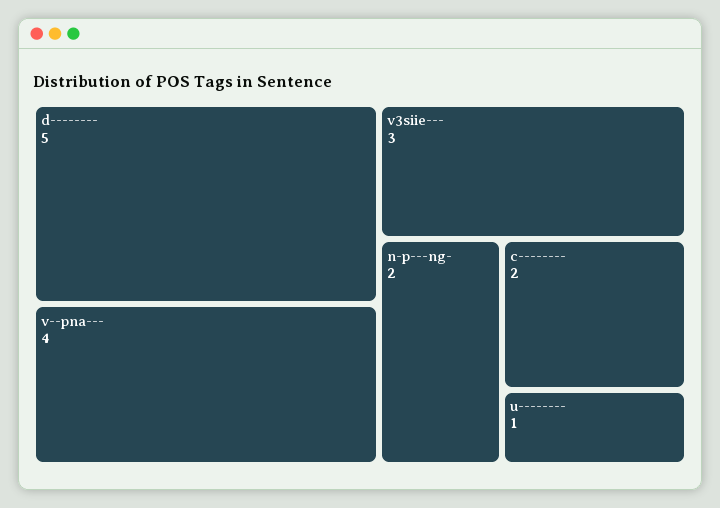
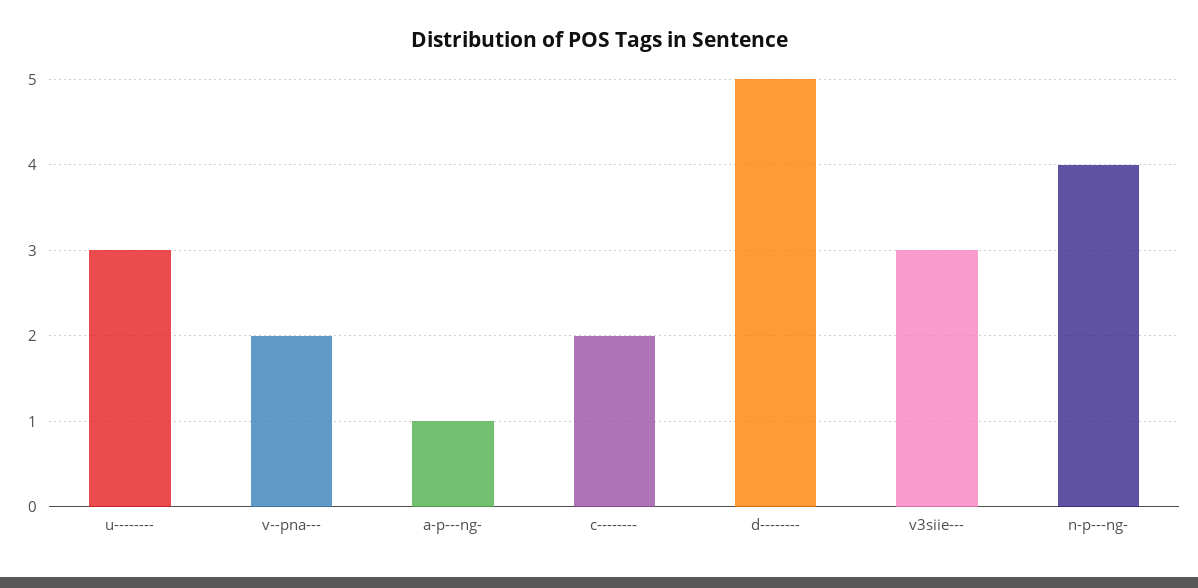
v--pna---: 4 -> 2
n-p---ng-: 2 -> 4
u--------: 1 -> 3
a-p---ng-: none -> 1

